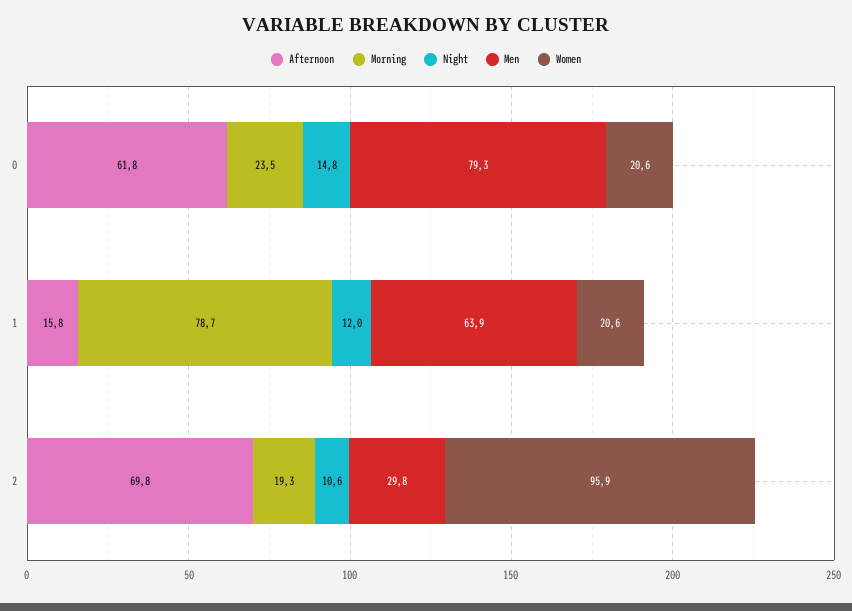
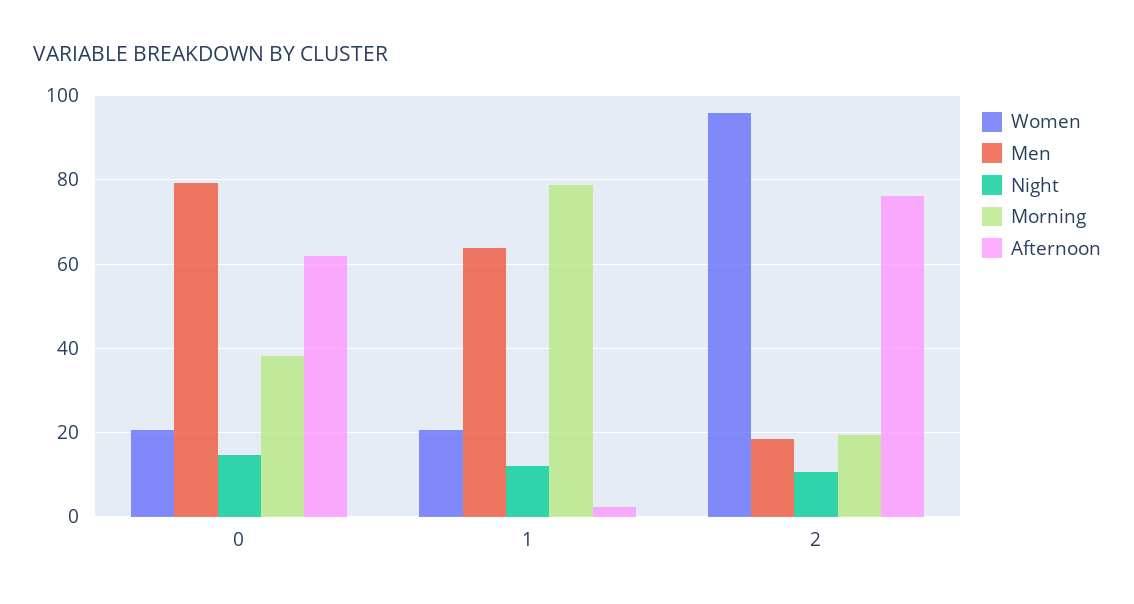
Morning, 0: 23.5 -> 38
Afternoon, 1: 15.8 -> 2
Afternoon, 2: 69.8 -> 76
Men, 2: 29.8 -> 18

